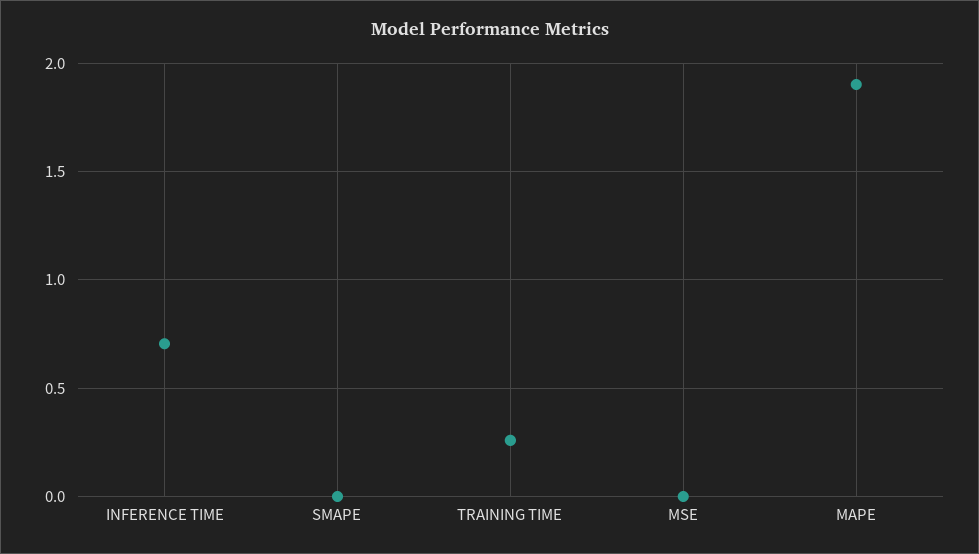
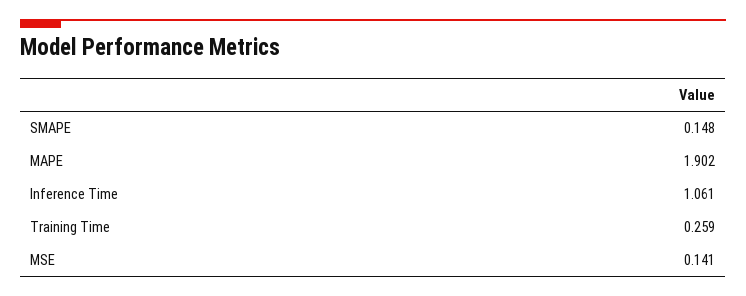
INFERENCE TIME: 0.7 -> 1.061
SMAPE: 0 -> 0.148
MSE: 0 -> 0.141

